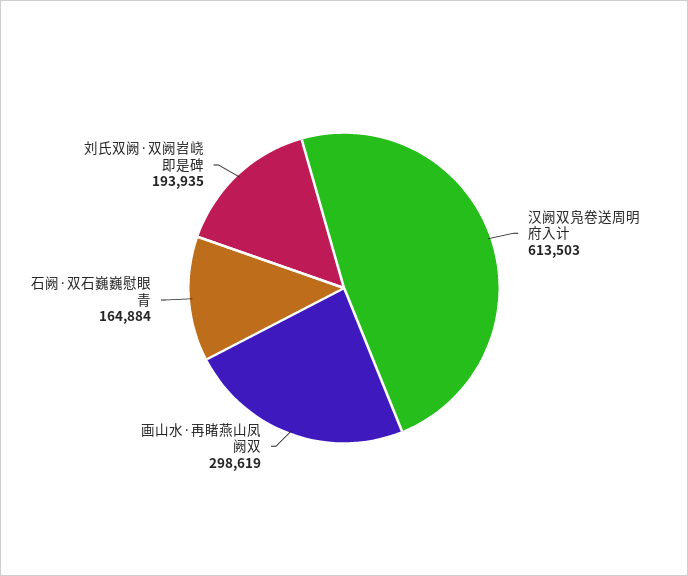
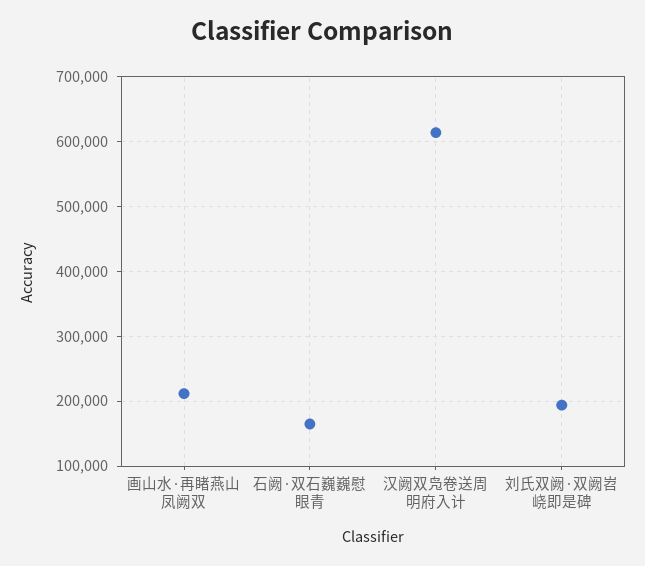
画山水·再睹燕山凤阙双: 298619 -> 210000

